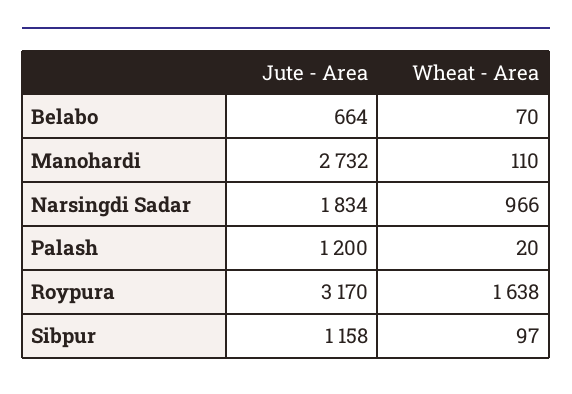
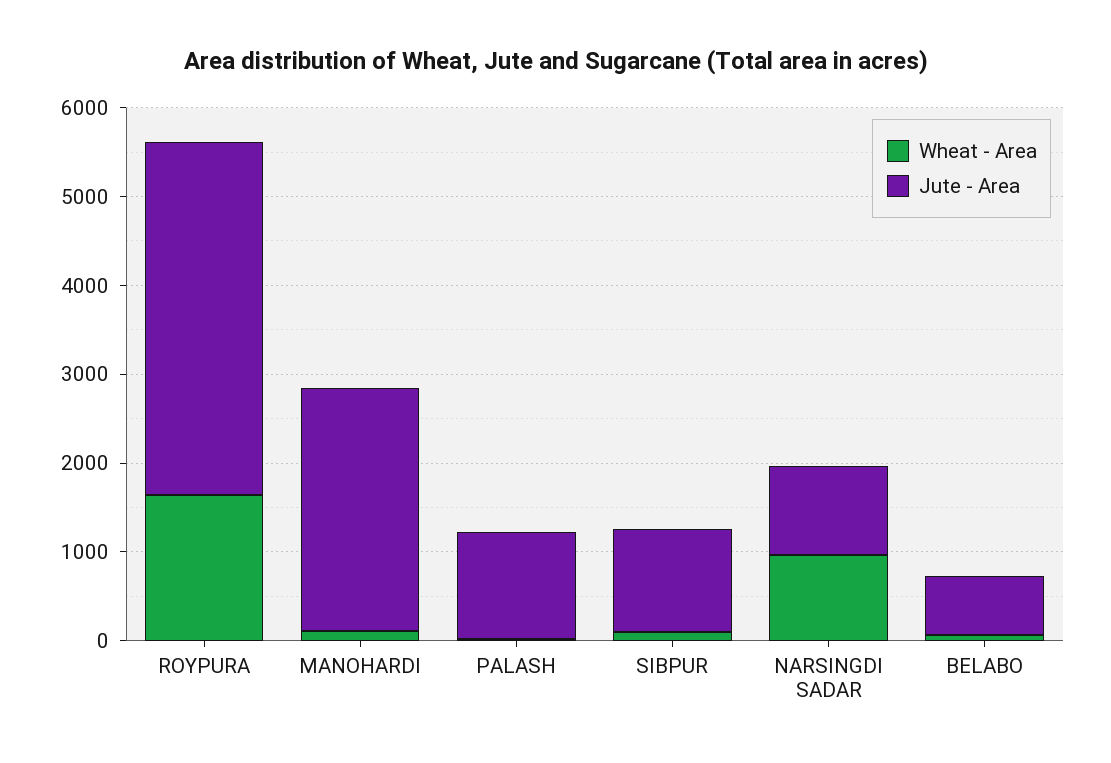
Jute - Area, Narsingdi Sadar: 1834 -> 1000
Jute - Area, Roypura: 3170 -> 4000

